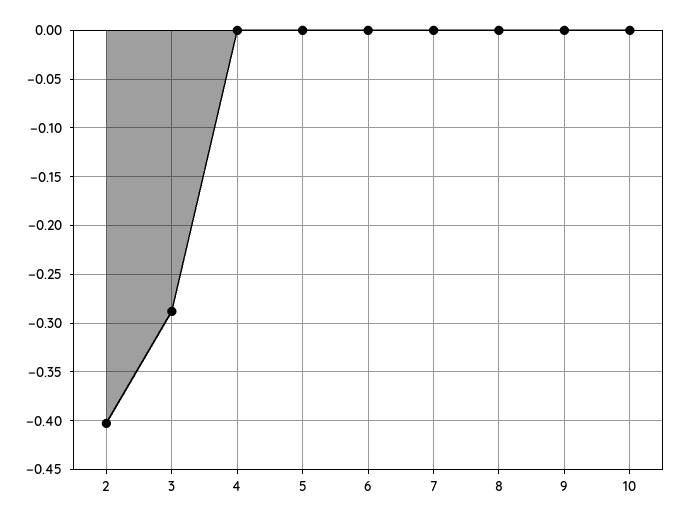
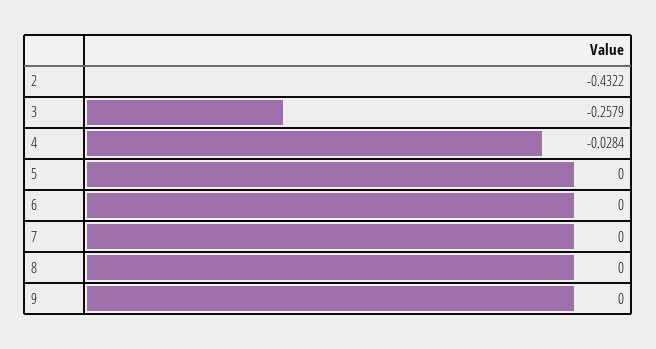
2: -0.4 -> -0.4322
3: -0.29 -> -0.2579
4: 0 -> -0.0284
10: 0 -> none

